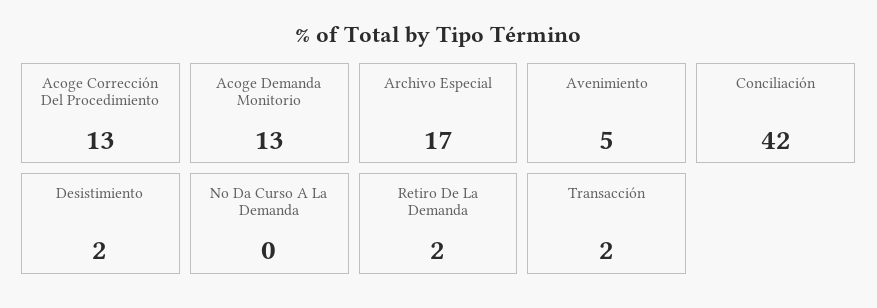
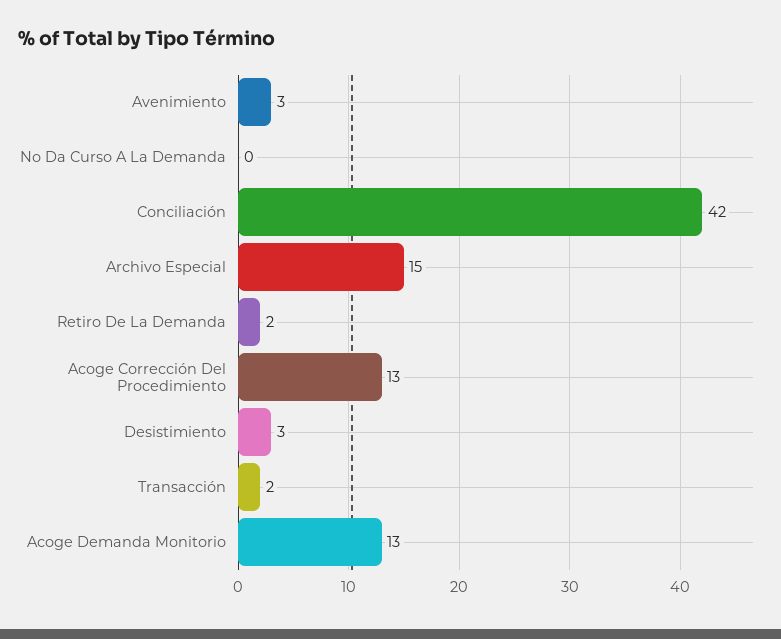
Archivo Especial: 17 -> 15
Avenimiento: 5 -> 3
Desistimiento: 2 -> 3

